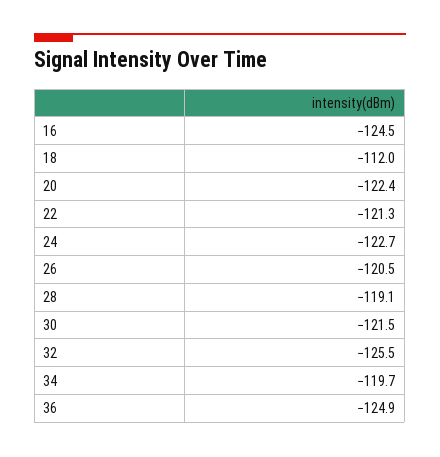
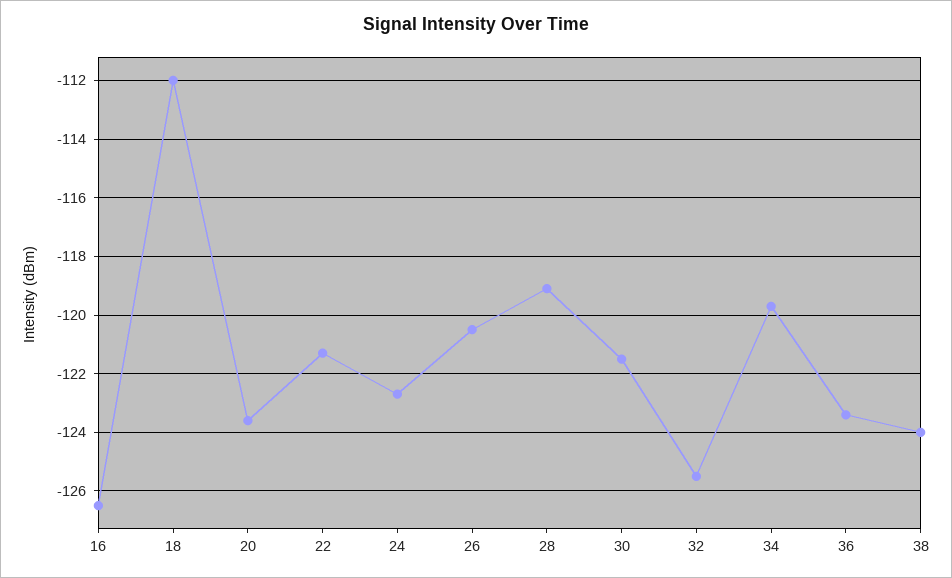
16: -124.5 -> -126.5
20: -122.4 -> -123.5
36: -124.9 -> -123.5
38: none -> -124

